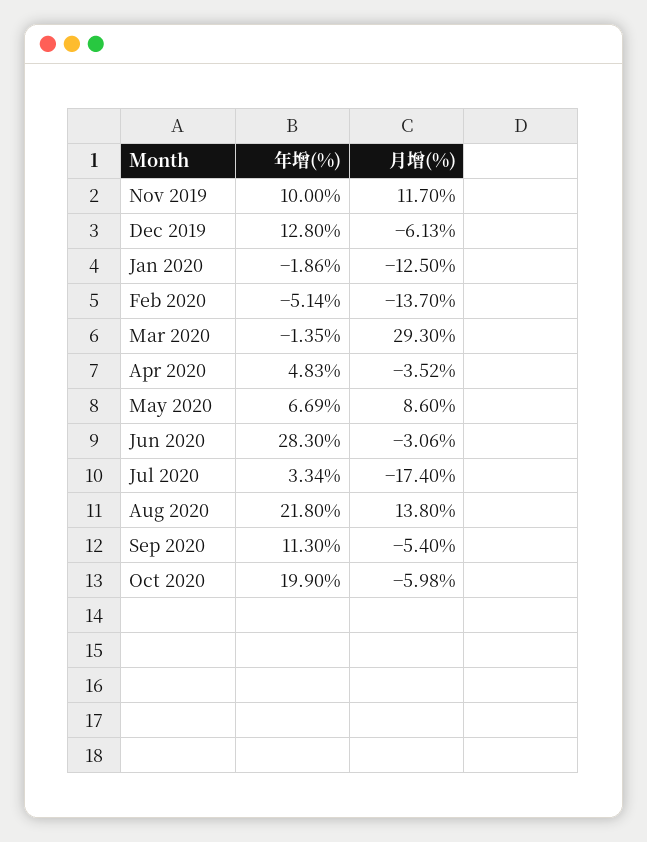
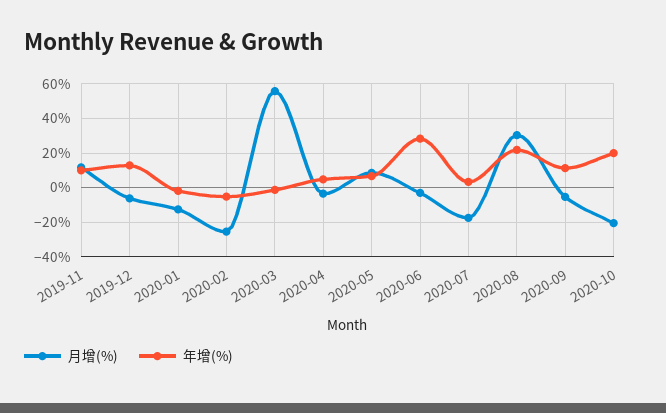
月增(%), Feb 2020: -13.7 -> -25
月增(%), Mar 2020: 29.3 -> 55
月增(%), Aug 2020: 13.8 -> 30
月增(%), Oct 2020: -5.98 -> -20

